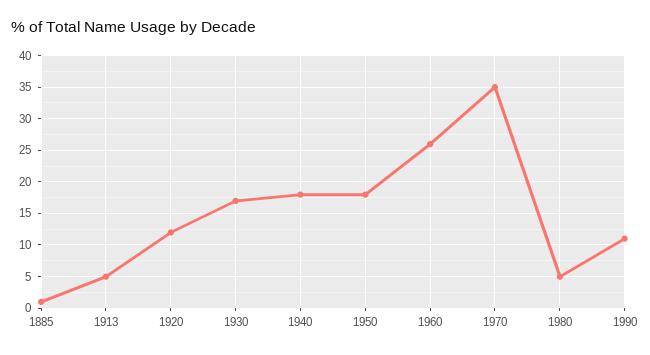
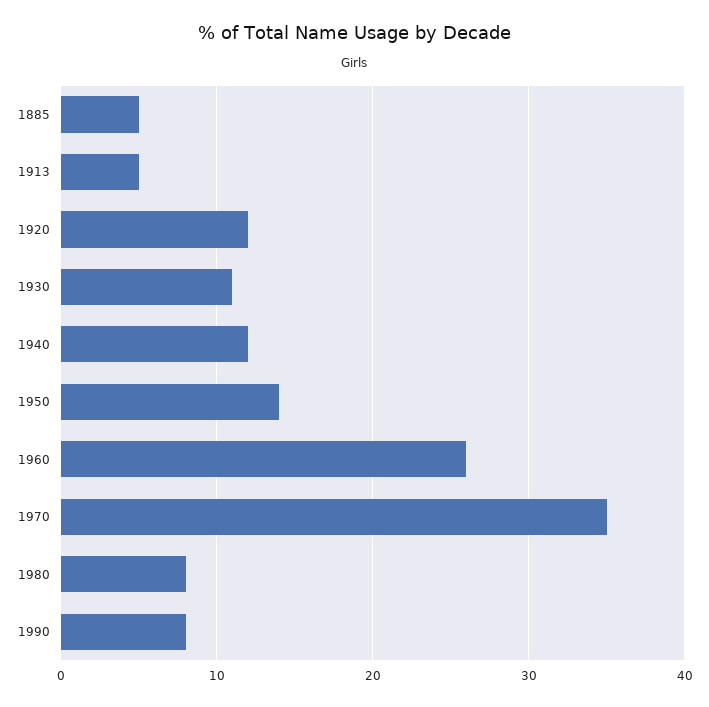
1885: 1 -> 5
1930: 17 -> 11
1940: 18 -> 12
1950: 18 -> 14
1980: 5 -> 8
1990: 11 -> 8

